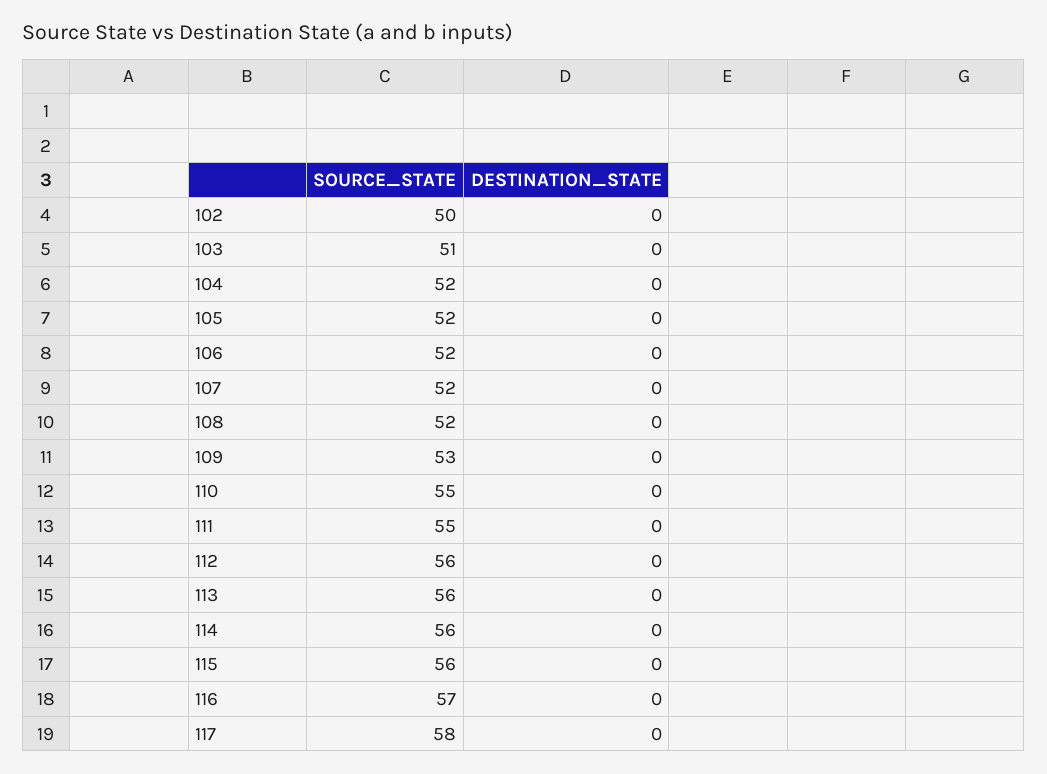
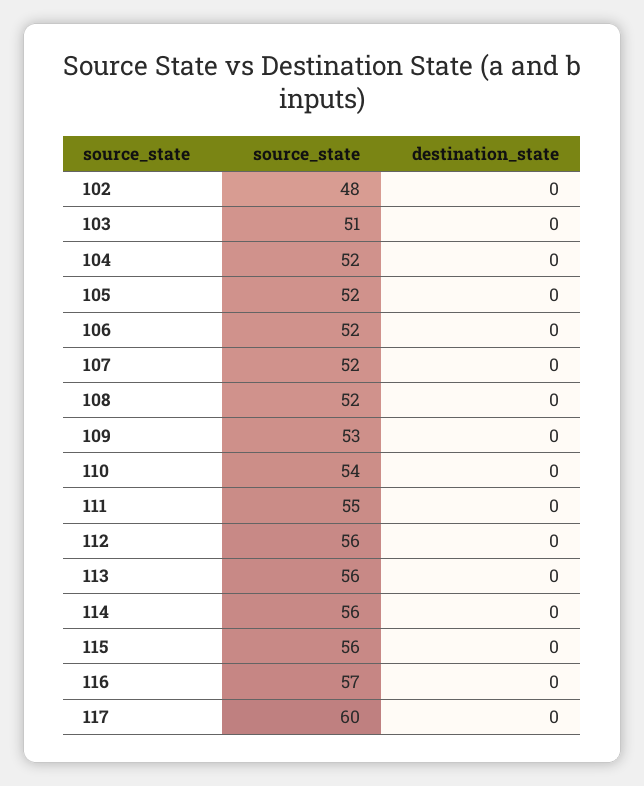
SOURCE_STATE, 102: 50 -> 48
SOURCE_STATE, 110: 55 -> 54
SOURCE_STATE, 117: 58 -> 60

